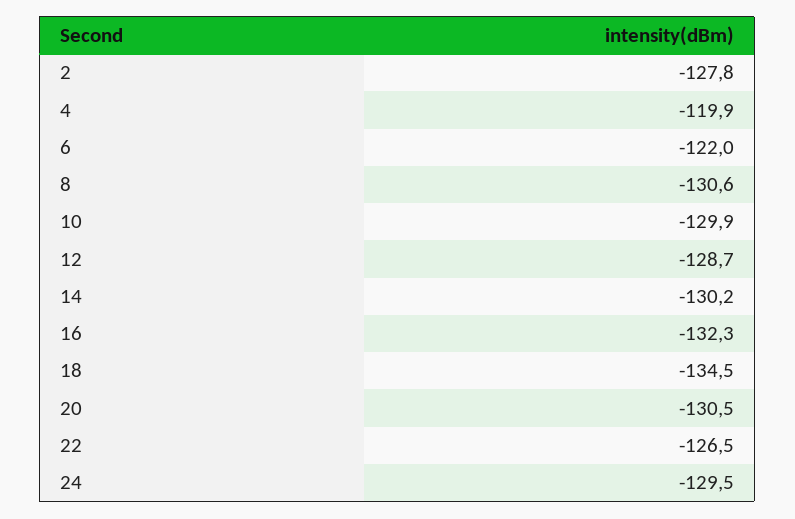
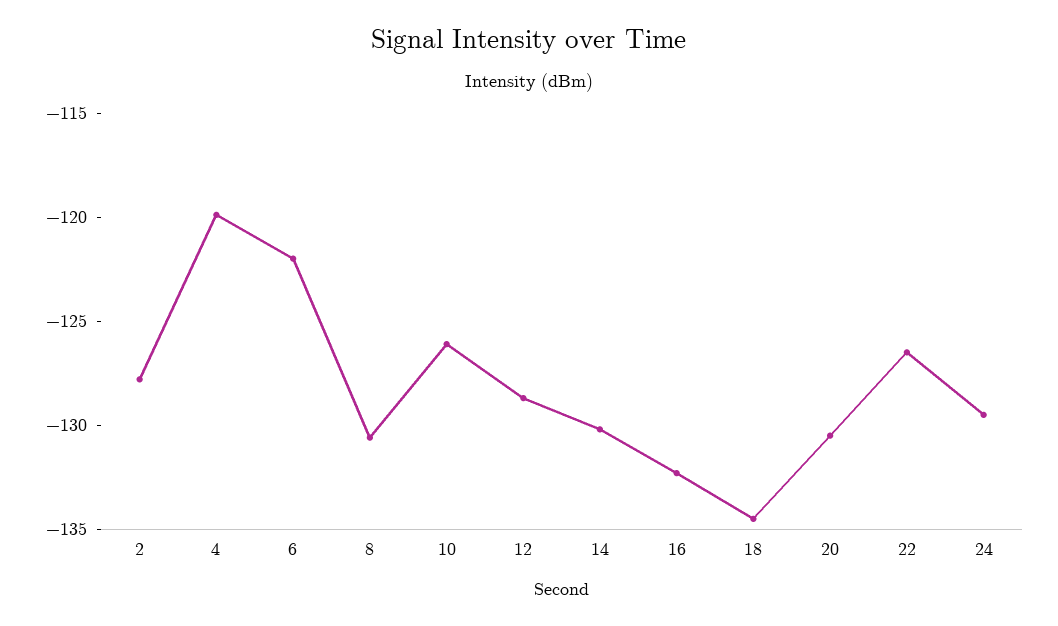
10: -129.9 -> -126

